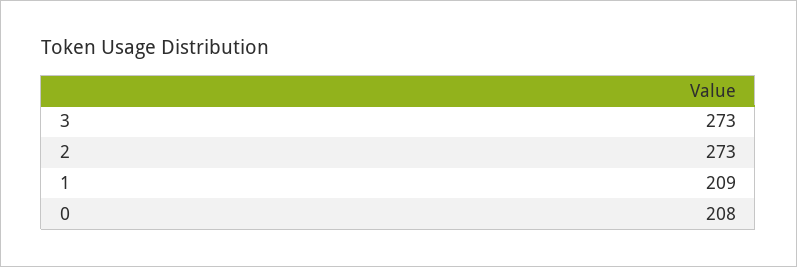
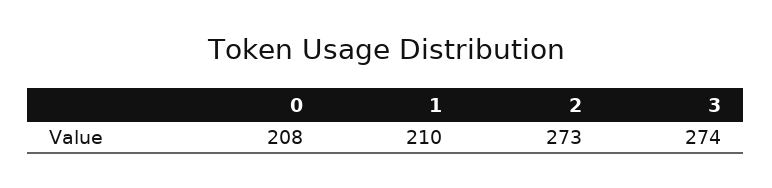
3: 273 -> 274
1: 209 -> 210

